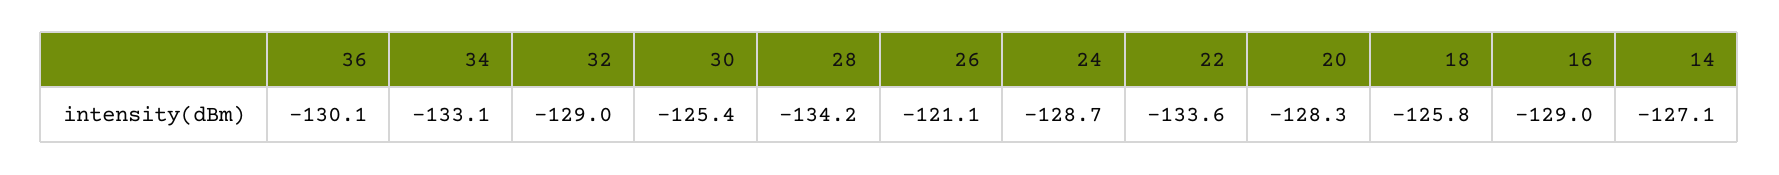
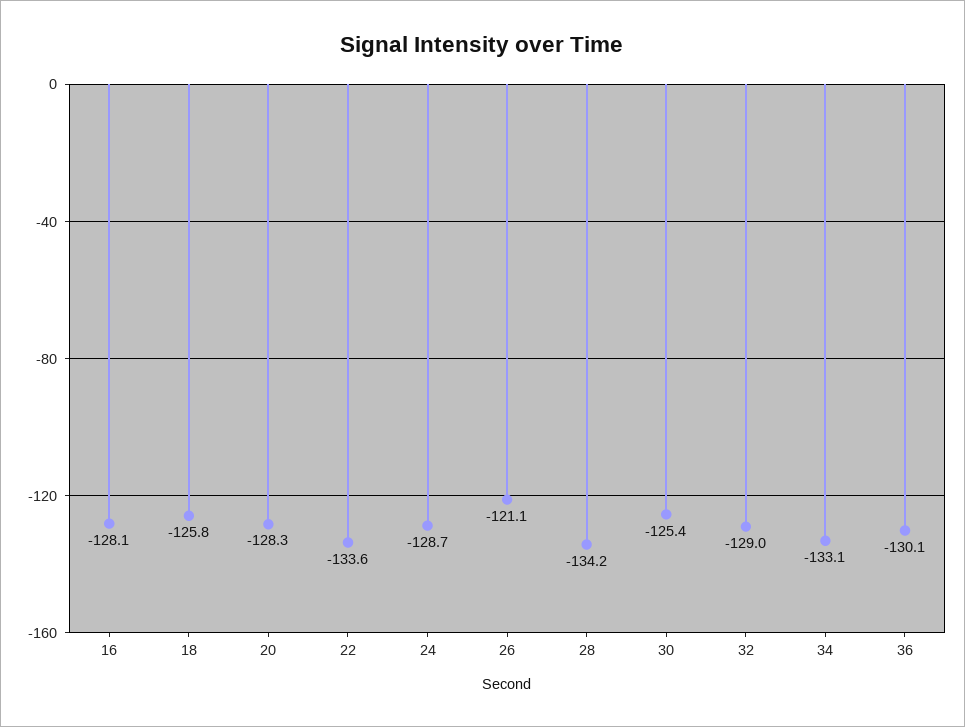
16: -129 -> -128.1
14: -127.1 -> none

